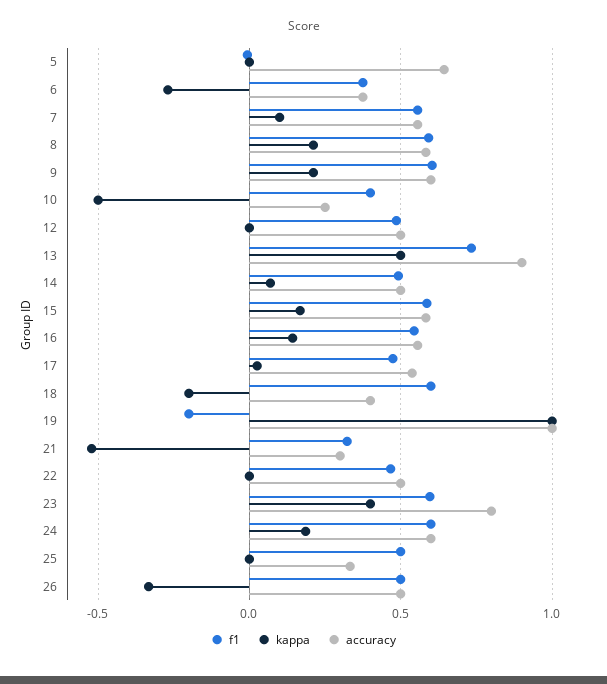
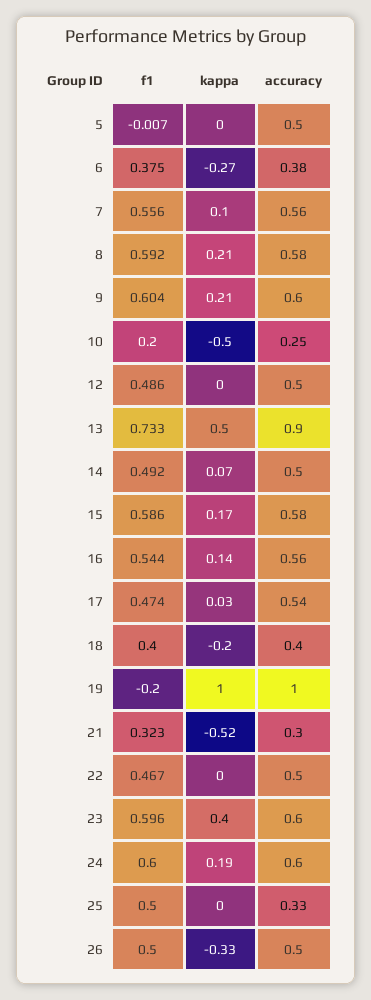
accuracy, 5: 0.65 -> 0.5
f1, 10: 0.4 -> 0.2
f1, 18: 0.6 -> 0.4
accuracy, 23: 0.8 -> 0.6

